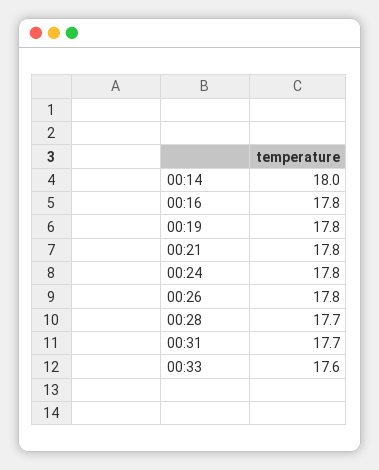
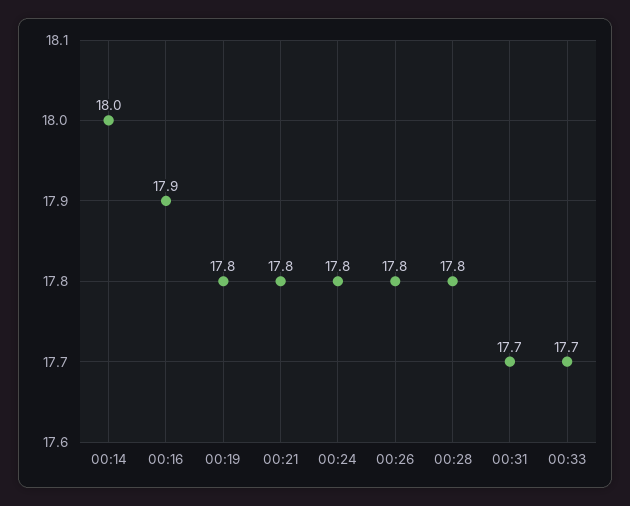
00:16: 17.8 -> 17.9
00:28: 17.7 -> 17.8
00:33: 17.6 -> 17.7

